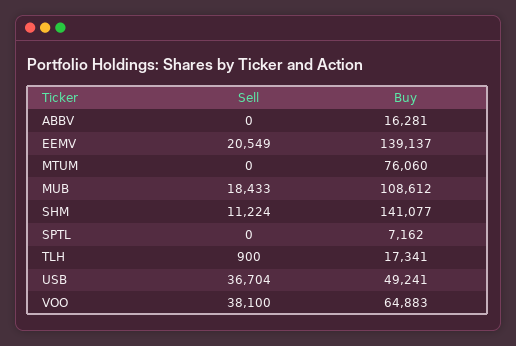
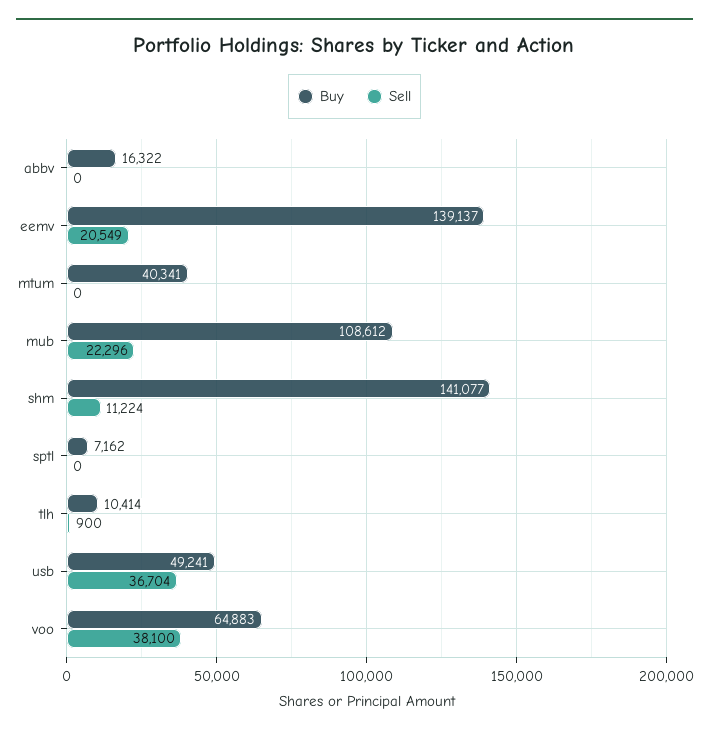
Buy, ABBV: 16281 -> 16322
Buy, MTUM: 76060 -> 40341
Sell, MUB: 18433 -> 22296
Buy, TLH: 17341 -> 10414

